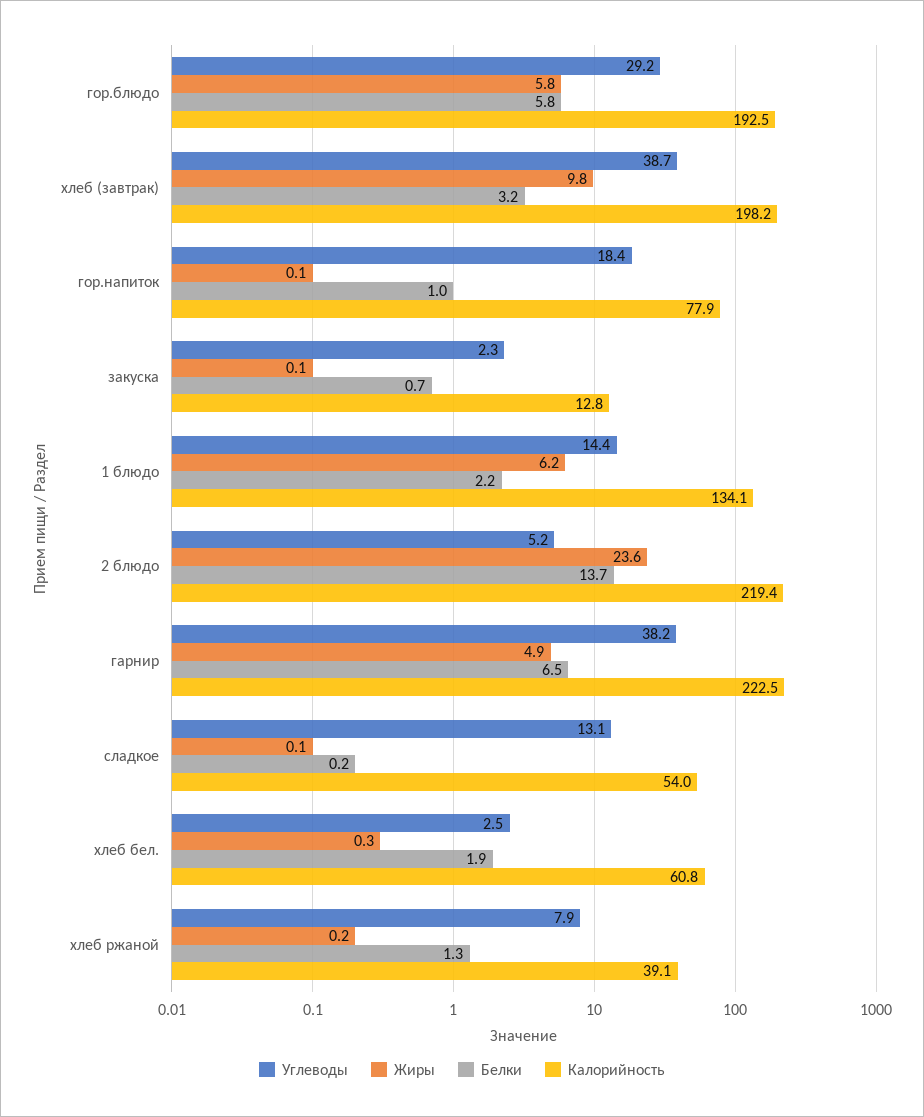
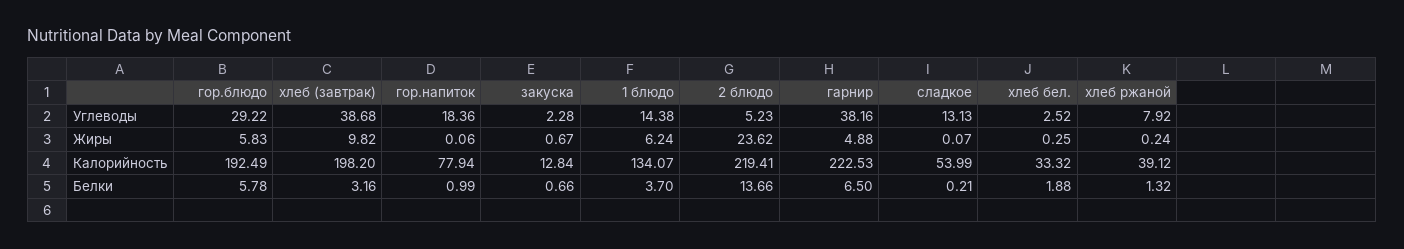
Жиры, закуска: 0.1 -> 0.67
Белки, 1 блюдо: 2.2 -> 3.7
Калорийность, хлеб бел.: 60.8 -> 33.32

